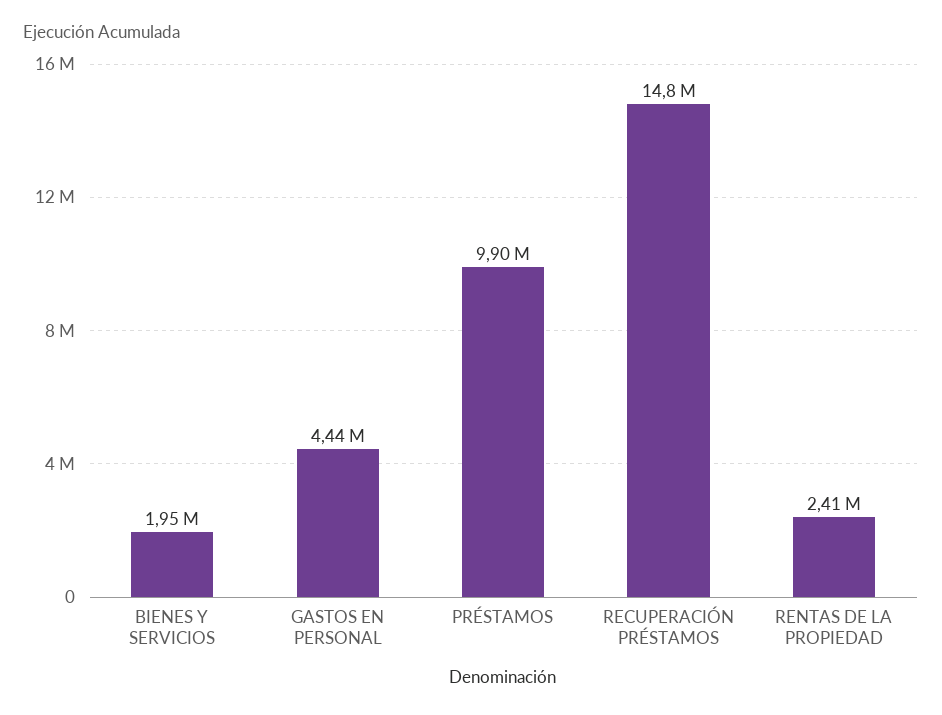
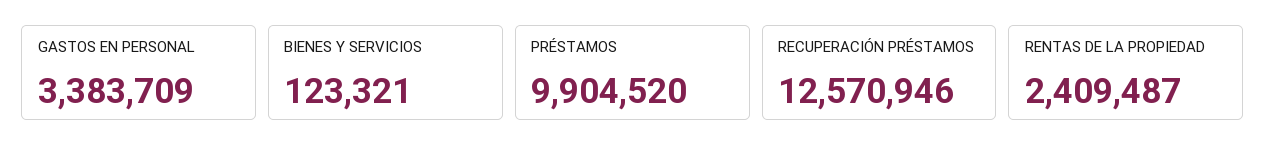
BIENES Y SERVICIOS: 1950000 -> 123321
GASTOS EN PERSONAL: 4440000 -> 3383709
RECUPERACIÓN PRÉSTAMOS: 14800000 -> 12570946

